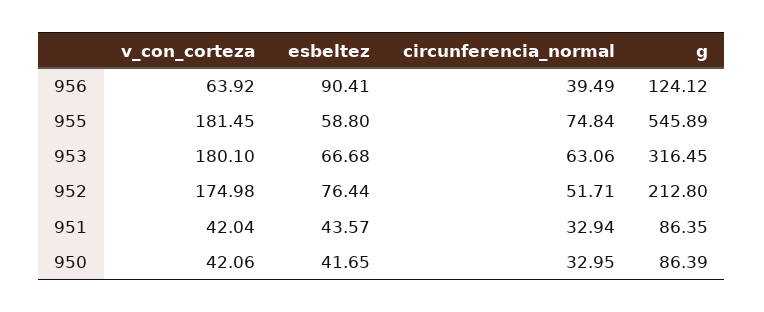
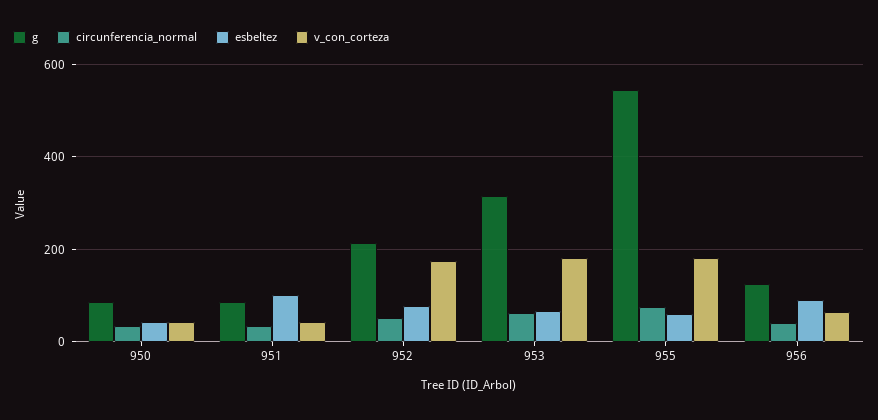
esbeltez, 951: 43.57 -> 100

